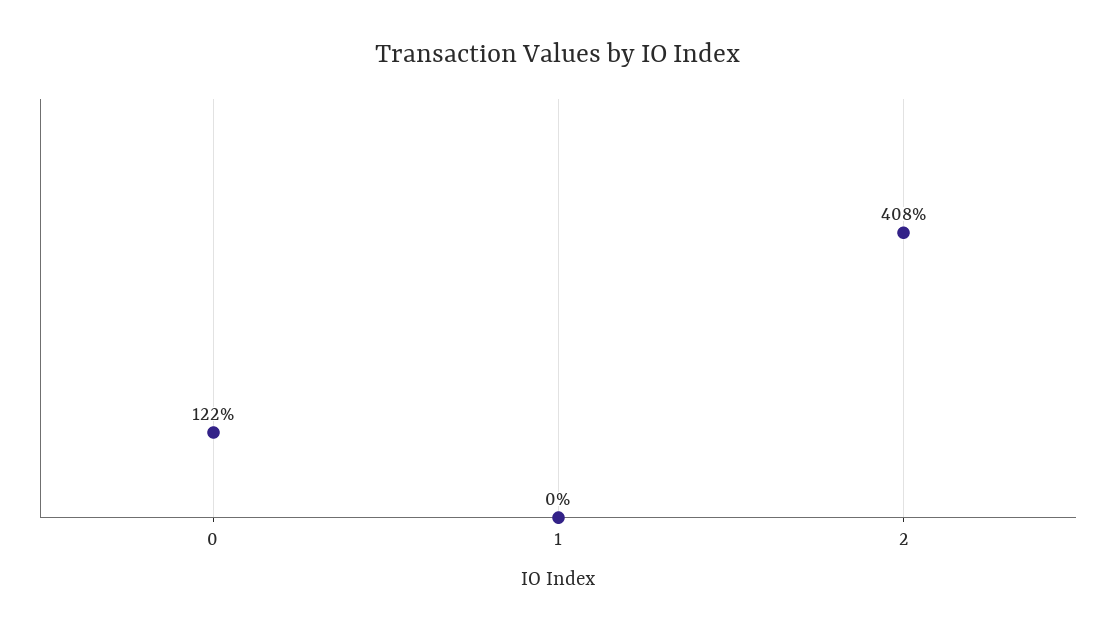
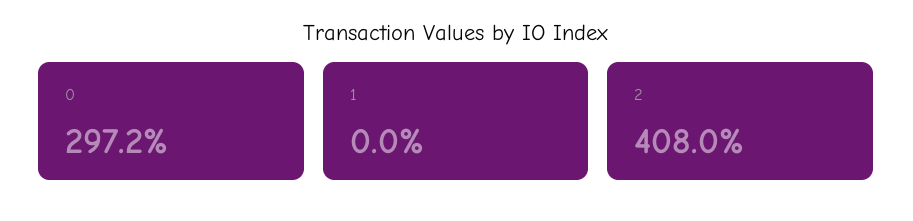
0: 122 -> 297.2

